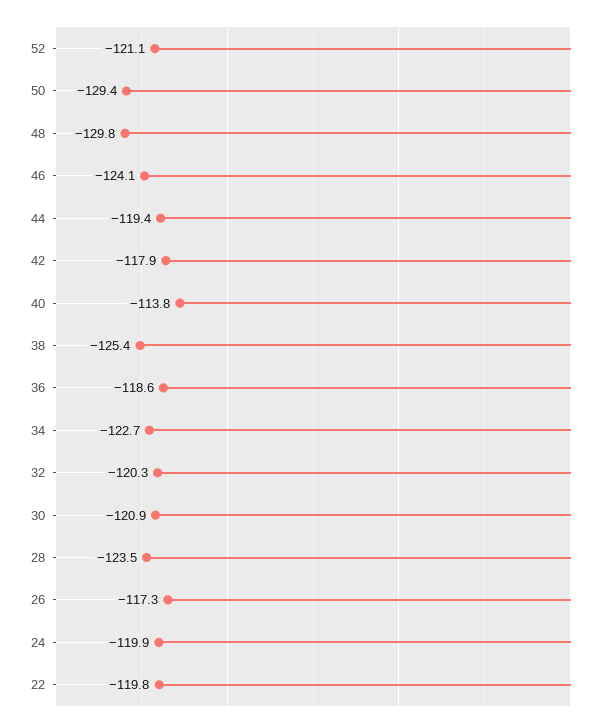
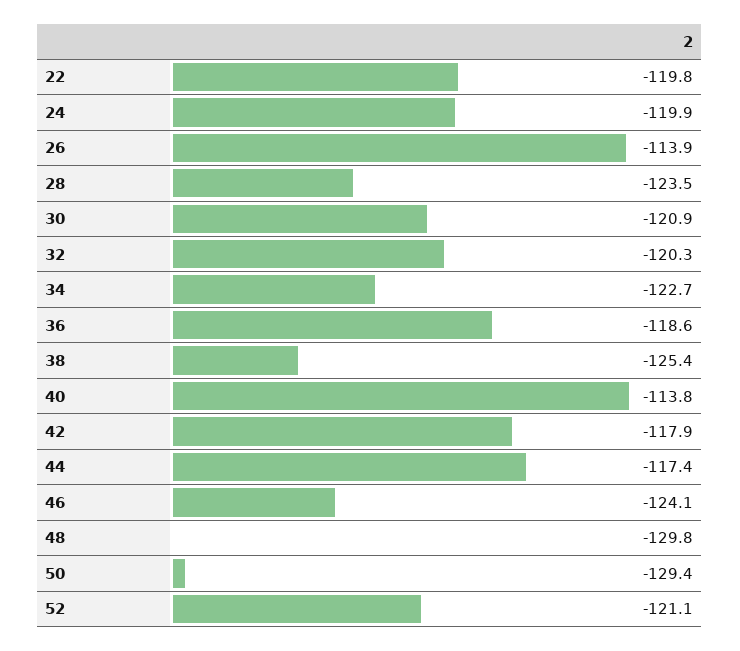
44: -119.4 -> -117.4
26: -117.3 -> -113.9

